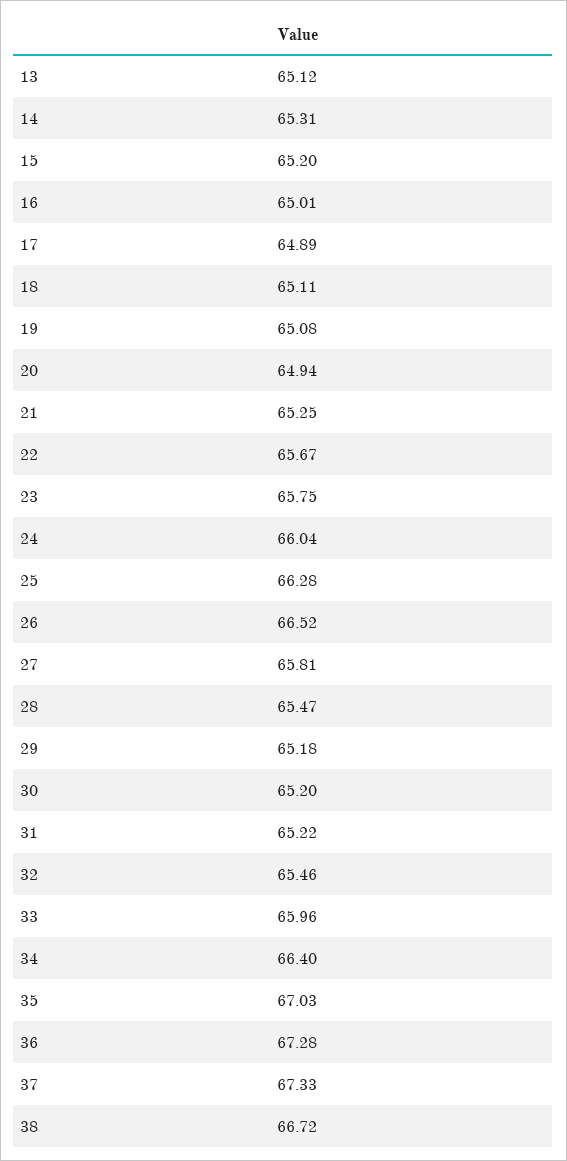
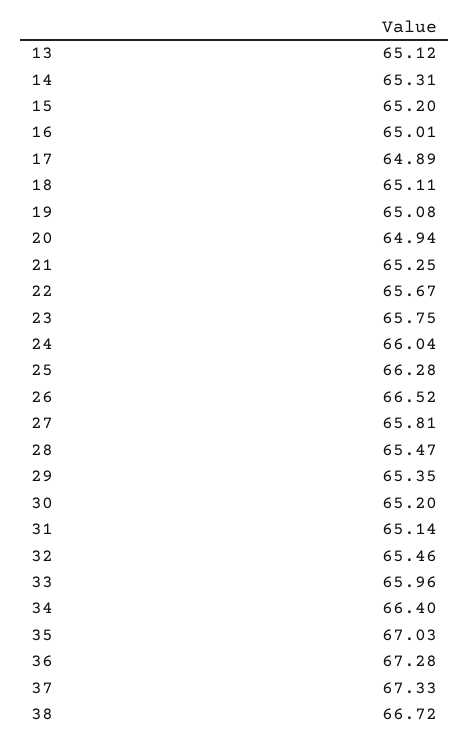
29: 65.18 -> 65.35
31: 65.22 -> 65.14

